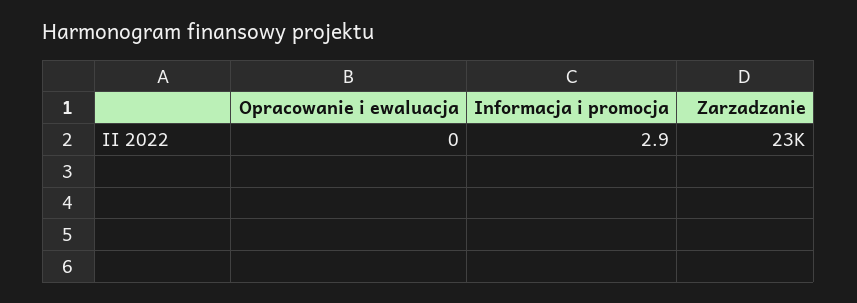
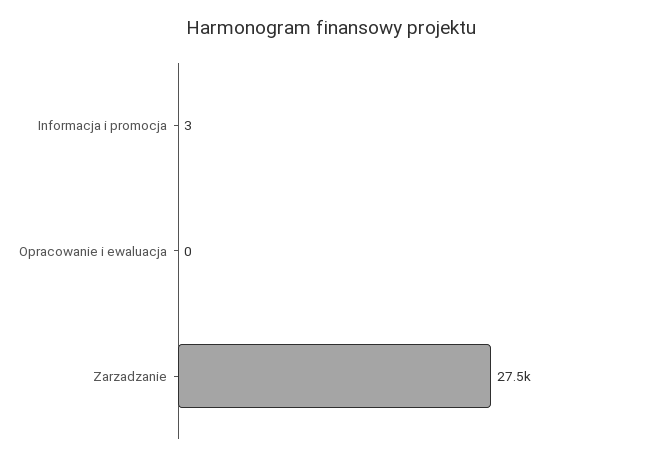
Zarzadzanie: 23000 -> 27500

